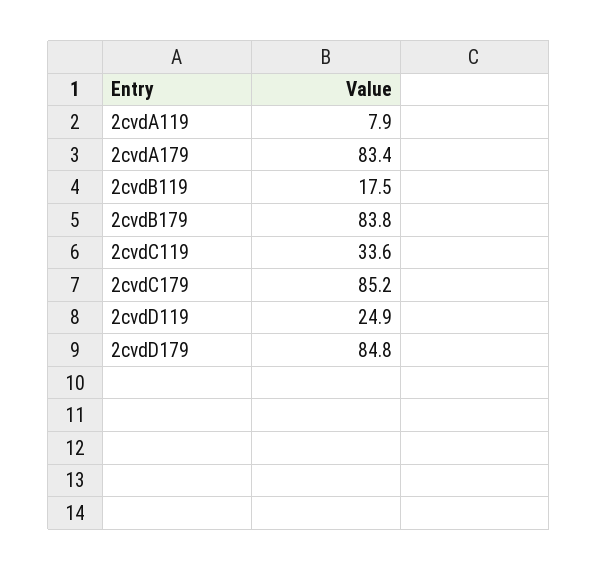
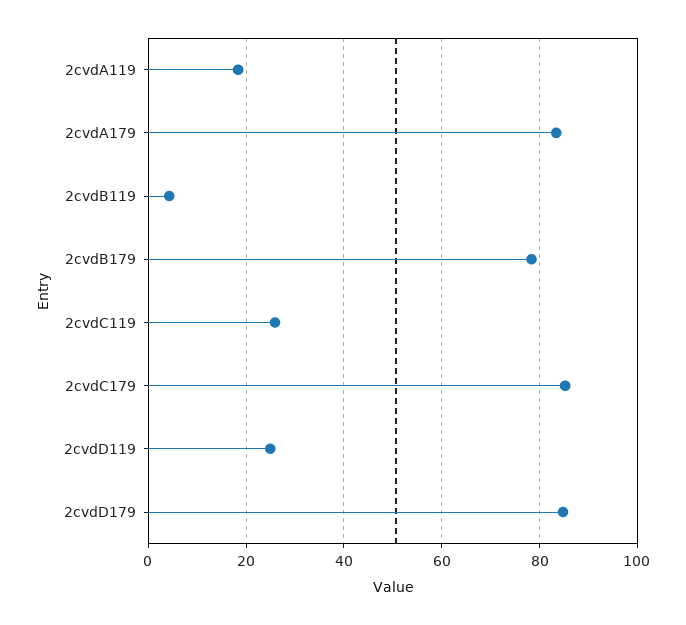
2cvdA119: 7.9 -> 18
2cvdB119: 17.5 -> 4
2cvdB179: 83.8 -> 78
2cvdC119: 33.6 -> 26

